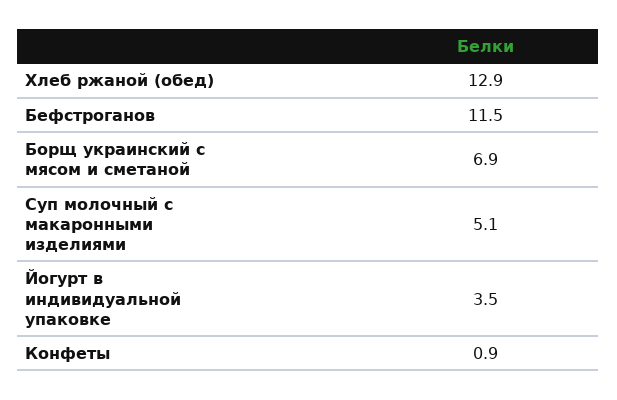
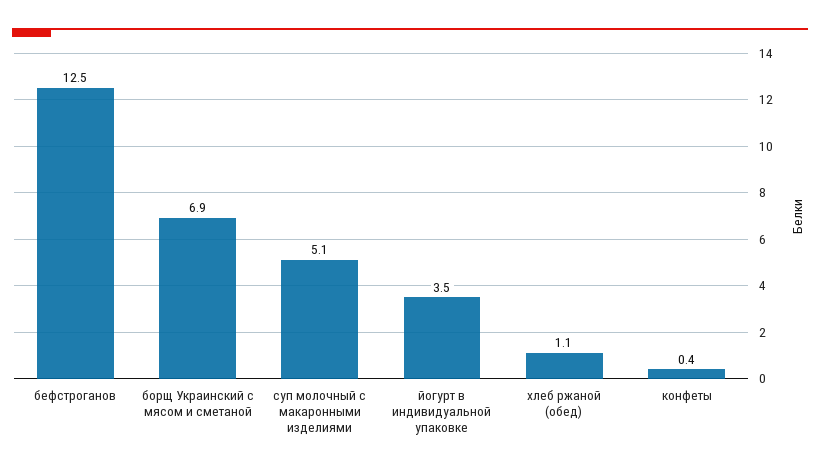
Хлеб ржаной (обед): 12.9 -> 1.1
Бефстроганов: 11.5 -> 12.5
Конфеты: 0.9 -> 0.4

